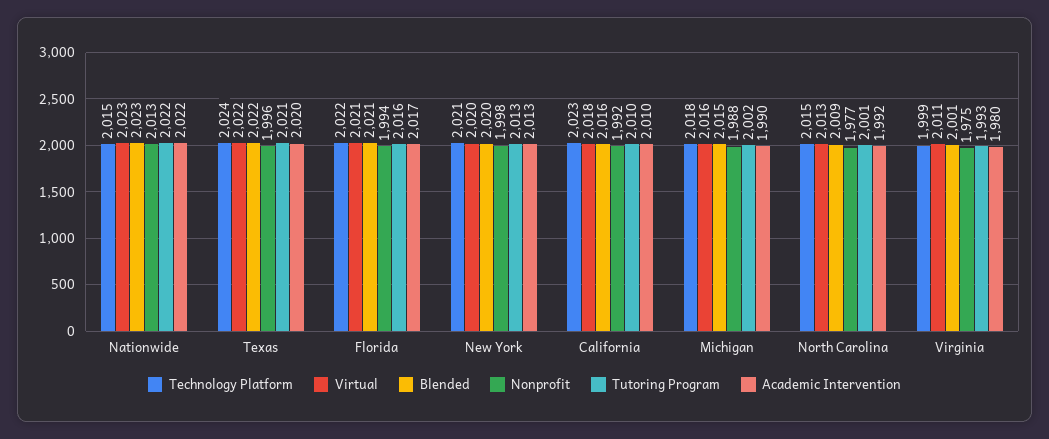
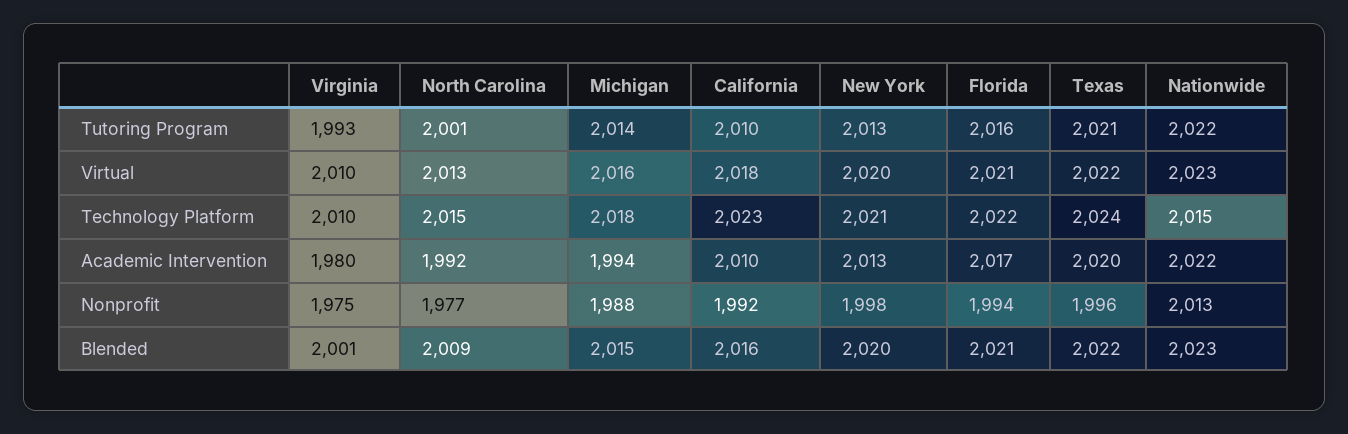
Tutoring Program, Michigan: 2002 -> 2014
Academic Intervention, Michigan: 1990 -> 1994
Technology Platform, Virginia: 1999 -> 2010
Virtual, Virginia: 2011 -> 2010

